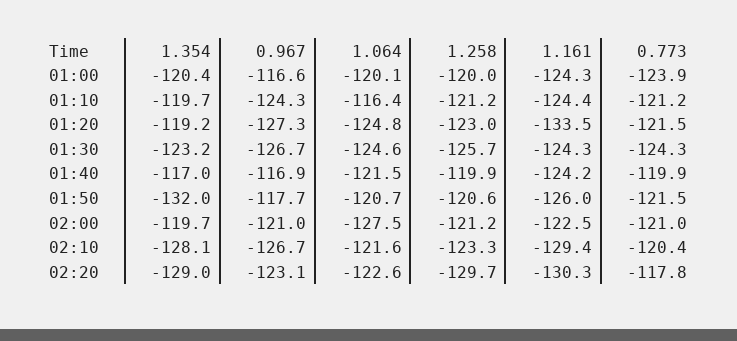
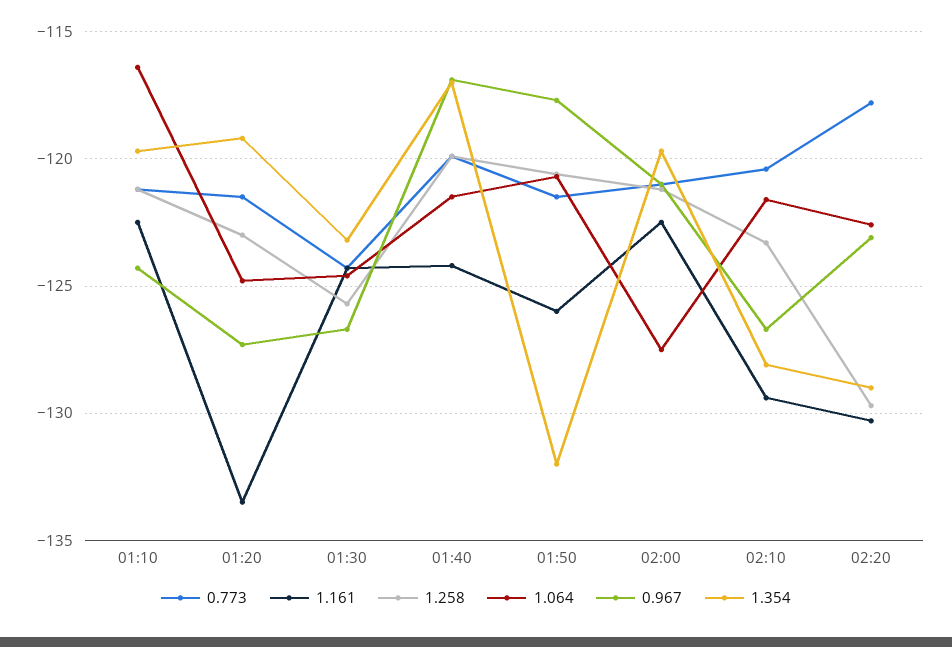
1.354, 01:00: -120.4 -> none
0.967, 01:00: -116.6 -> none
1.064, 01:00: -120.1 -> none
1.258, 01:00: -120 -> none
1.161, 01:00: -124.3 -> none
0.773, 01:00: -123.9 -> none
1.161, 01:10: -124.4 -> -122.5

